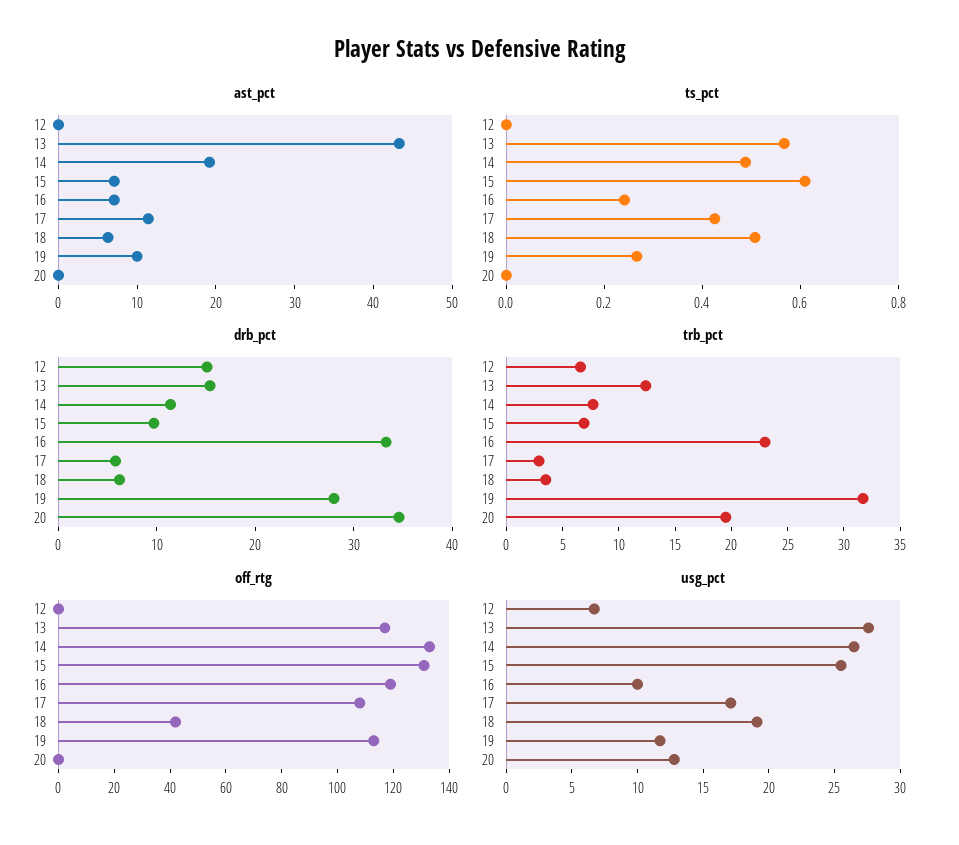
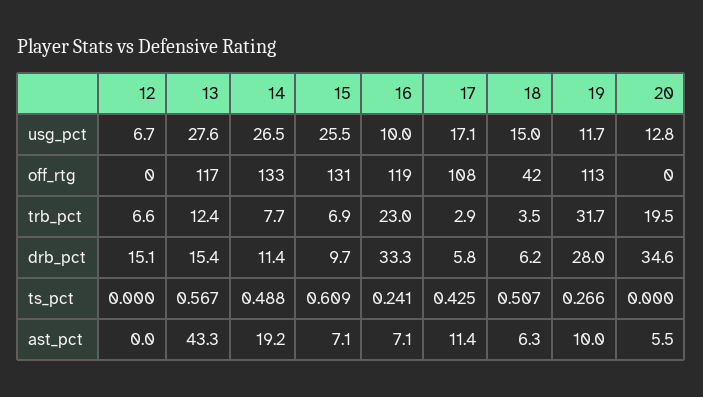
ast_pct, 20: 0 -> 5.5
usg_pct, 18: 19 -> 15

